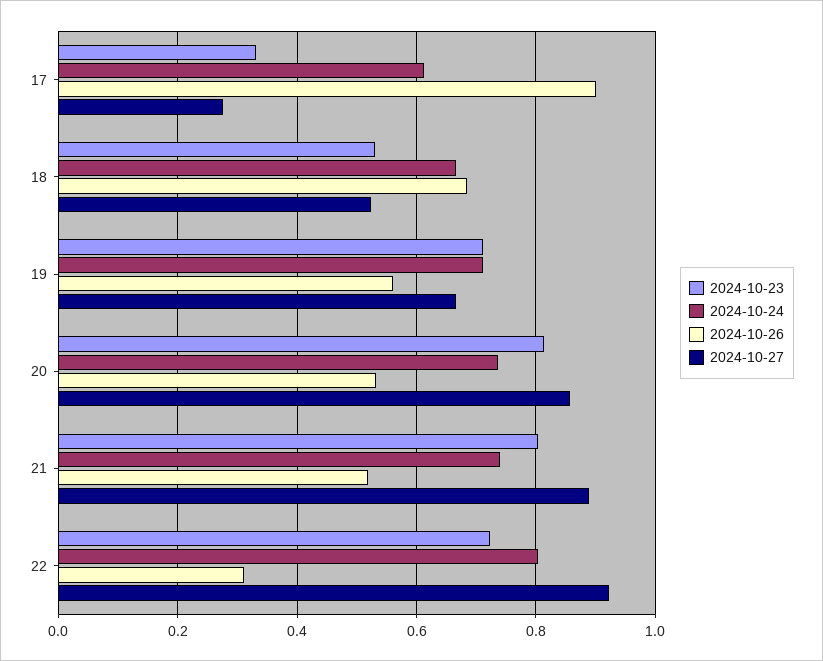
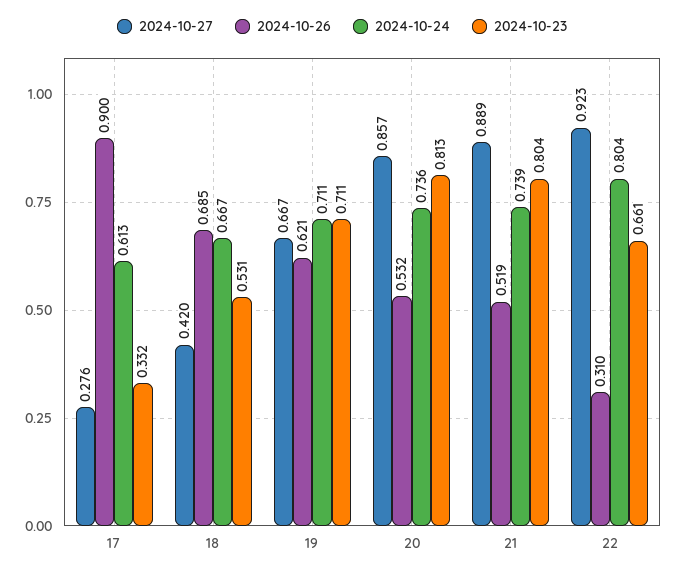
2024-10-27, 18: 0.52 -> 0.42
2024-10-26, 19: 0.56 -> 0.621
2024-10-23, 22: 0.72 -> 0.661

